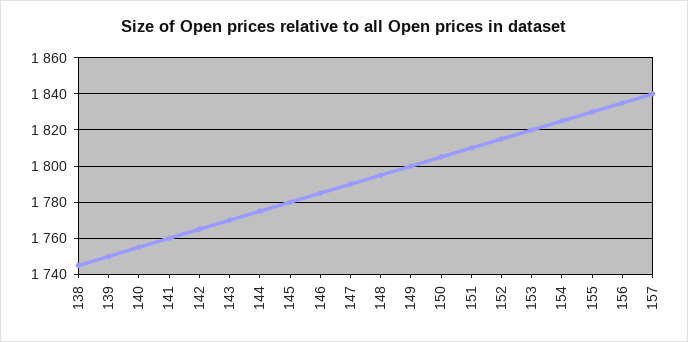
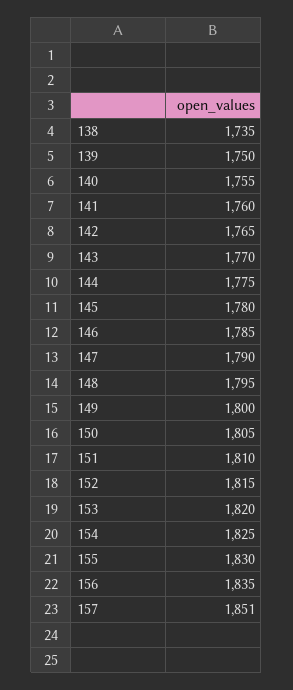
138: 1745 -> 1735
157: 1840 -> 1851

